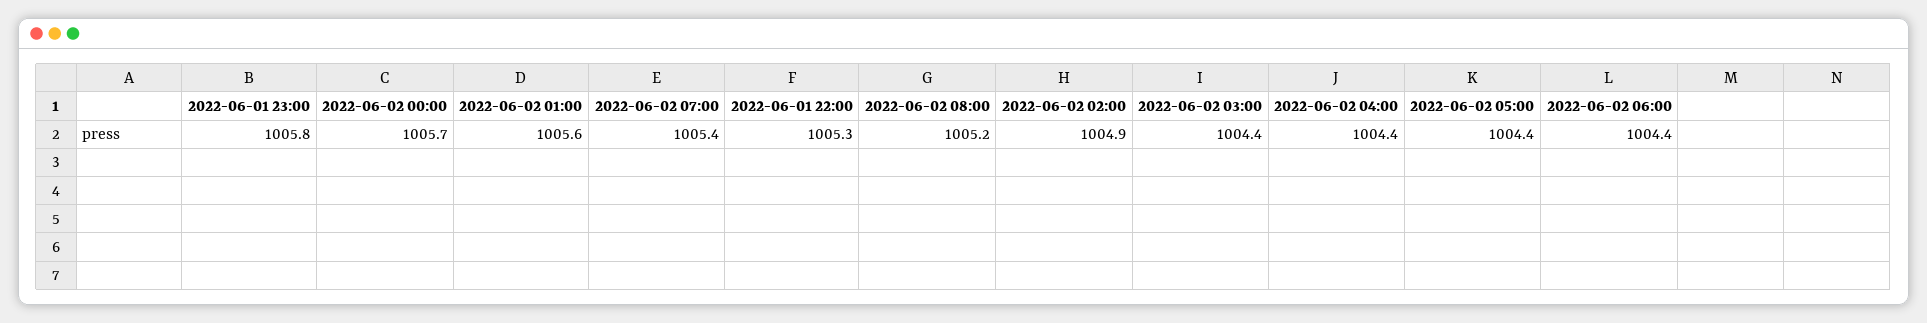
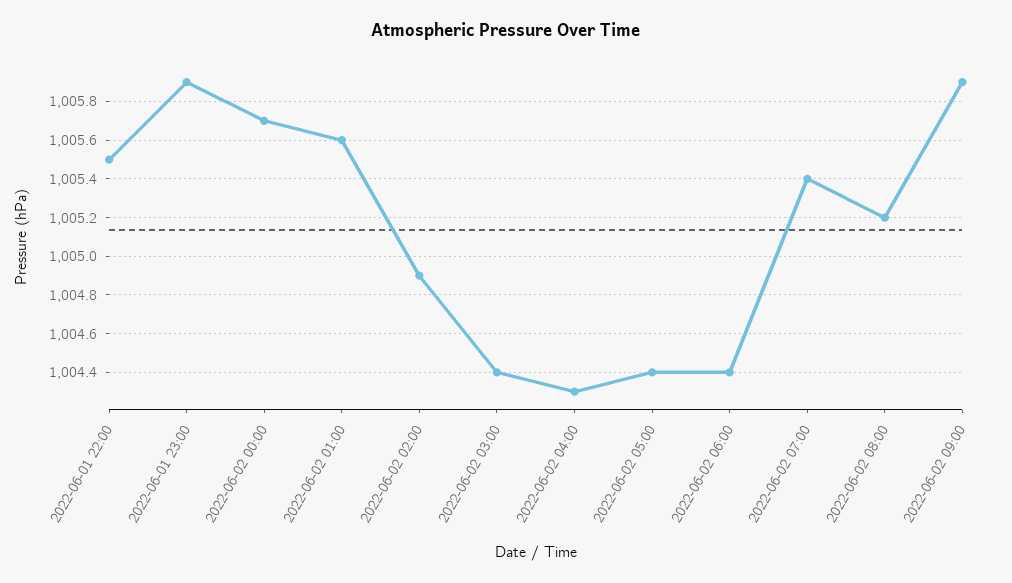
2022-06-01 23:00: 1005.8 -> 1005.9
2022-06-01 22:00: 1005.3 -> 1005.5
2022-06-02 04:00: 1004.4 -> 1004.3
2022-06-02 09:00: none -> 1005.9

